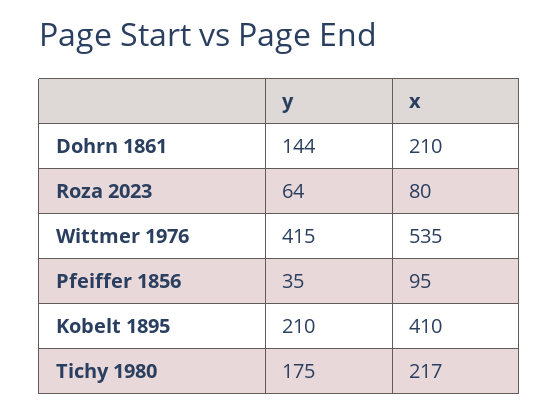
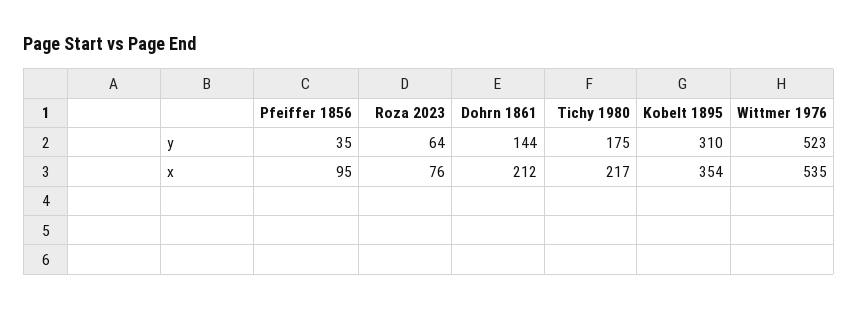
x, Dohrn 1861: 210 -> 212
x, Roza 2023: 80 -> 76
y, Wittmer 1976: 415 -> 523
y, Kobelt 1895: 210 -> 310
x, Kobelt 1895: 410 -> 354

